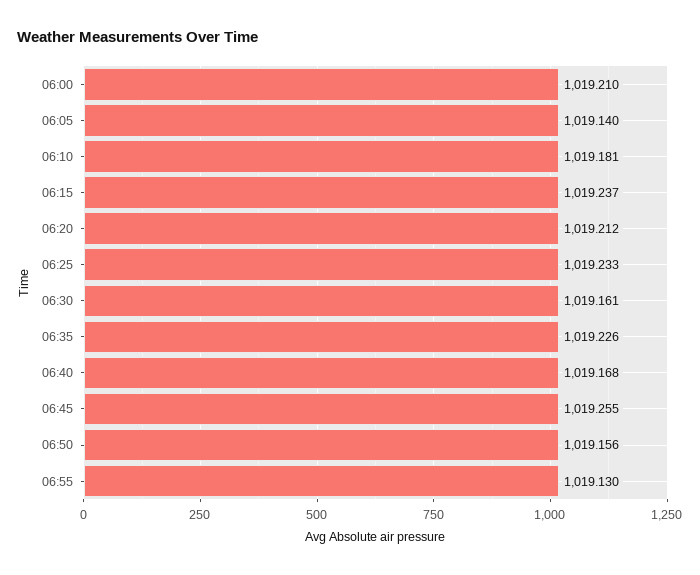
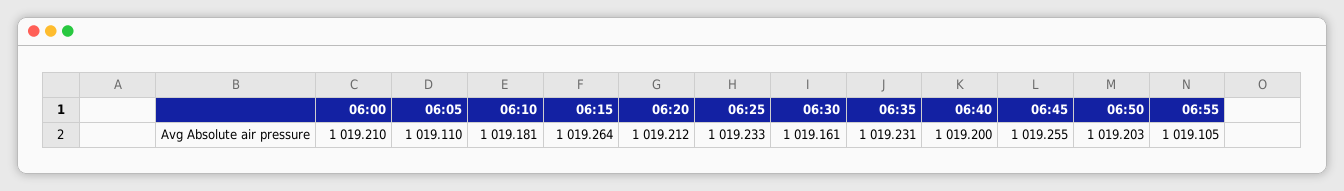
06:05: 1019.14 -> 1019.11
06:15: 1019.237 -> 1019.264
06:35: 1019.226 -> 1019.231
06:40: 1019.168 -> 1019.2
06:50: 1019.156 -> 1019.203
06:55: 1019.13 -> 1019.105

